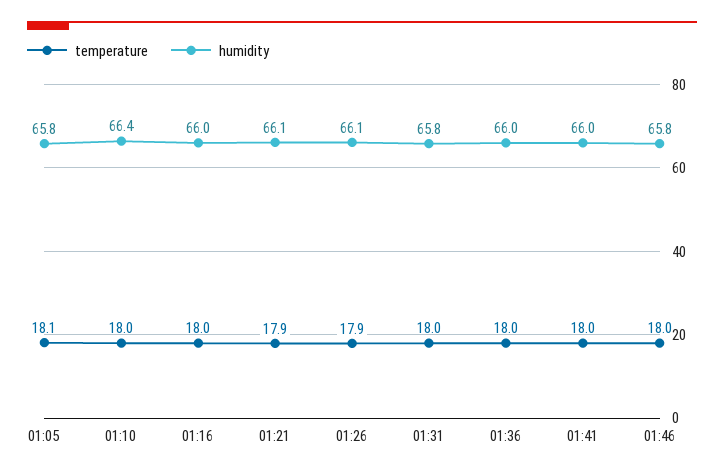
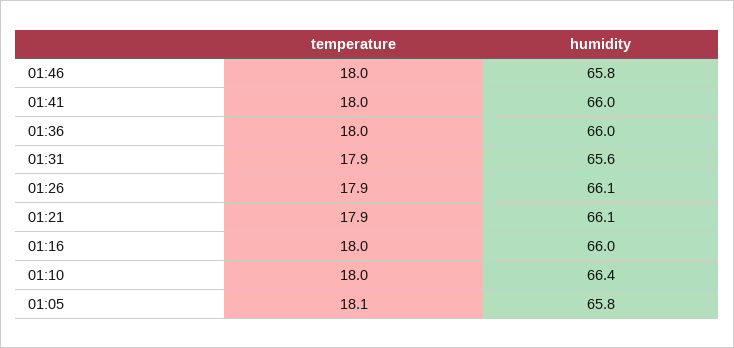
temperature, 01:31: 18 -> 17.9
humidity, 01:31: 65.8 -> 65.6

